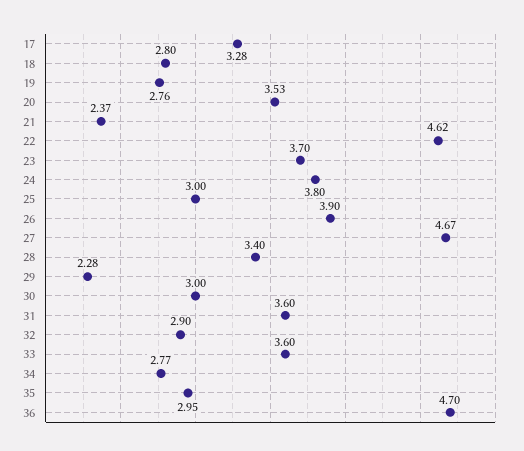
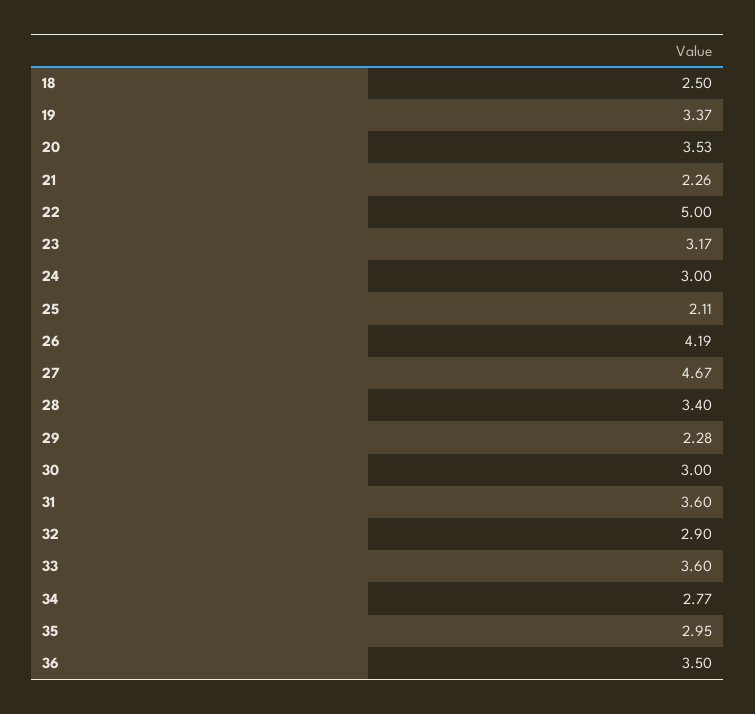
17: 3.28 -> none
18: 2.8 -> 2.5
19: 2.76 -> 3.37
21: 2.37 -> 2.26
22: 4.62 -> 5
23: 3.7 -> 3.17
24: 3.8 -> 3
25: 3 -> 2.11
26: 3.9 -> 4.19
36: 4.7 -> 3.5

